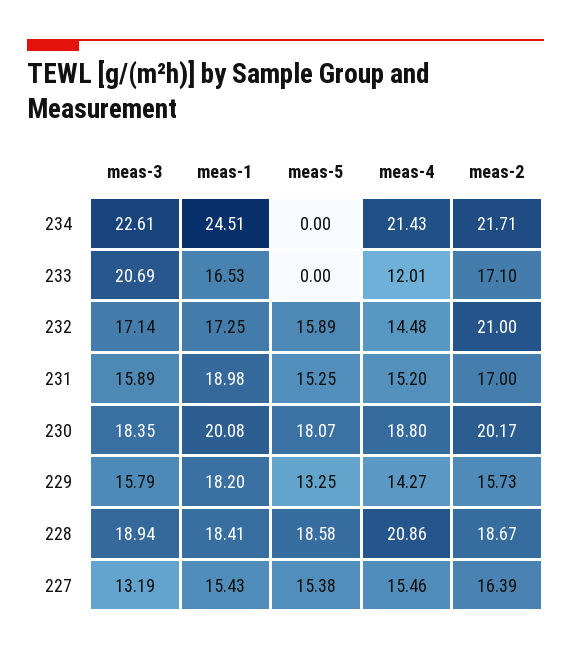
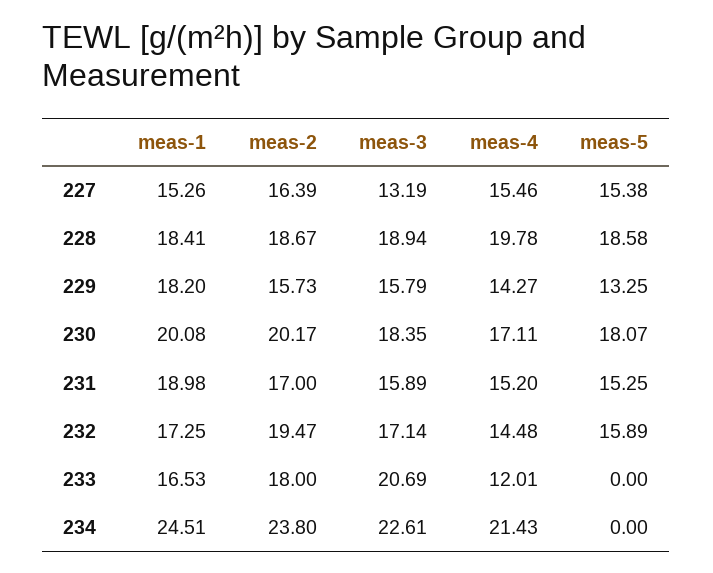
meas-2, 234: 21.71 -> 23.8
meas-2, 233: 17.1 -> 18
meas-2, 232: 21 -> 19.47
meas-4, 230: 18.8 -> 17.11
meas-4, 228: 20.86 -> 19.78
meas-1, 227: 15.43 -> 15.26

